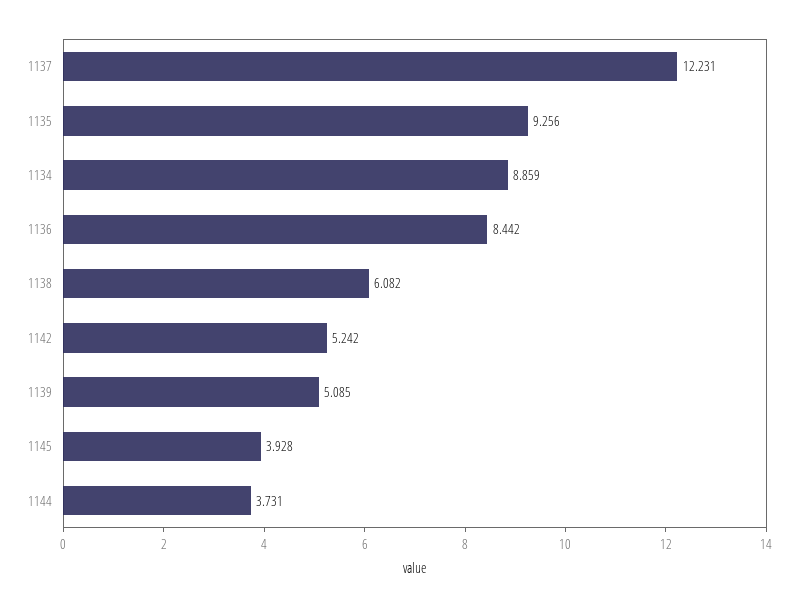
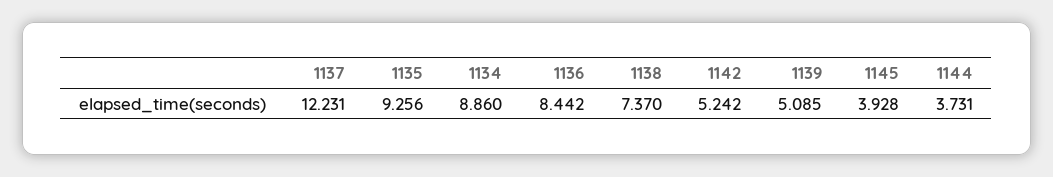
1134: 8.859 -> 8.86
1138: 6.082 -> 7.37

